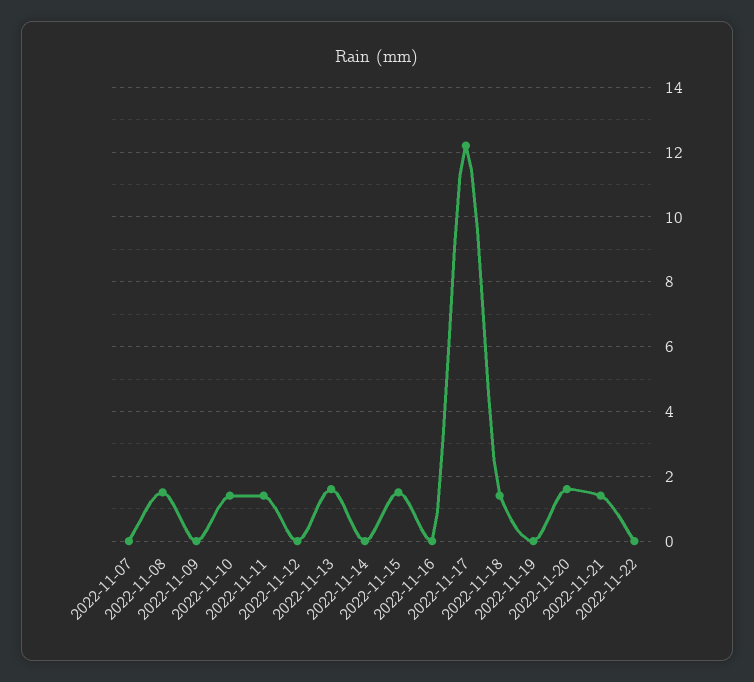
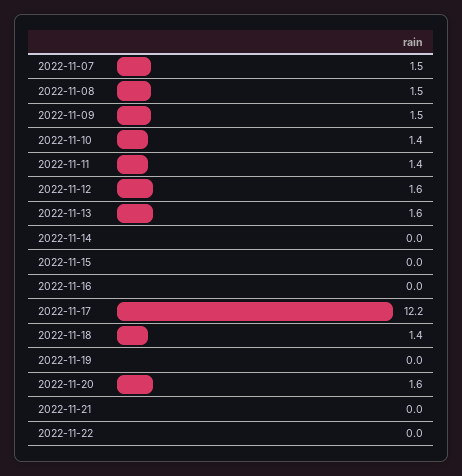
2022-11-07: 0 -> 1.5
2022-11-09: 0 -> 1.5
2022-11-12: 0 -> 1.6
2022-11-15: 1.5 -> 0
2022-11-21: 1.5 -> 0

